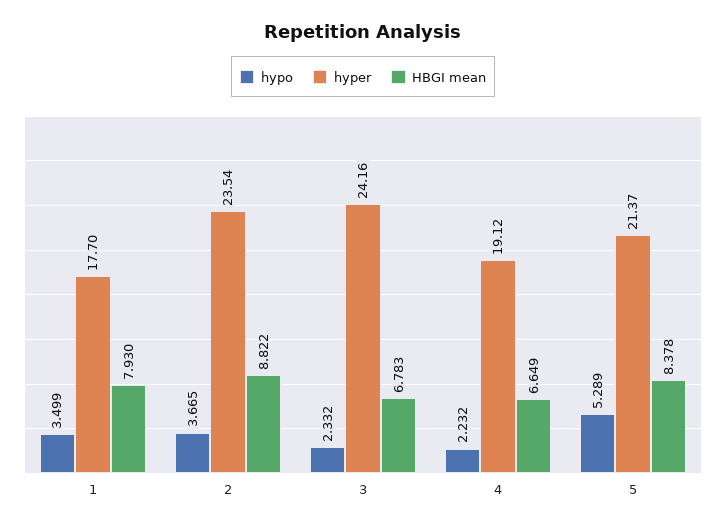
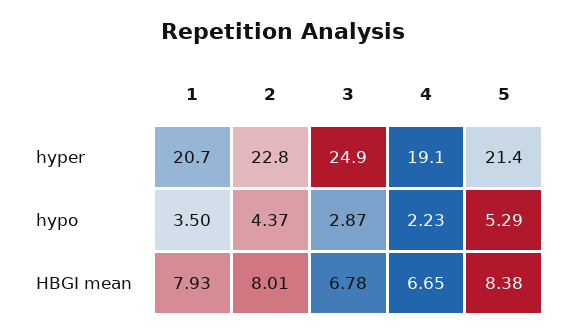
hyper, 1: 17.7 -> 20.7
hypo, 2: 3.665 -> 4.37
hyper, 2: 23.54 -> 22.8
HBGI mean, 2: 8.822 -> 8.01
hypo, 3: 2.332 -> 2.87
hyper, 3: 24.16 -> 24.9

